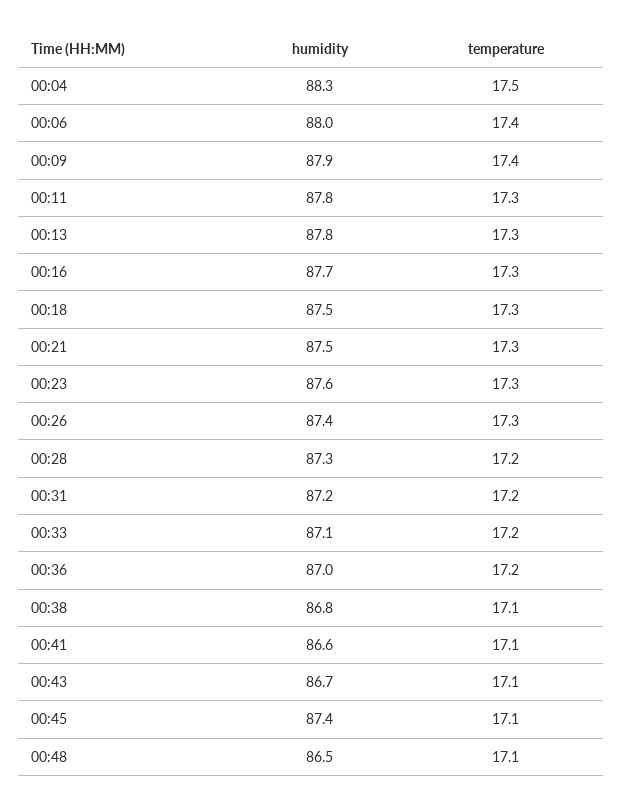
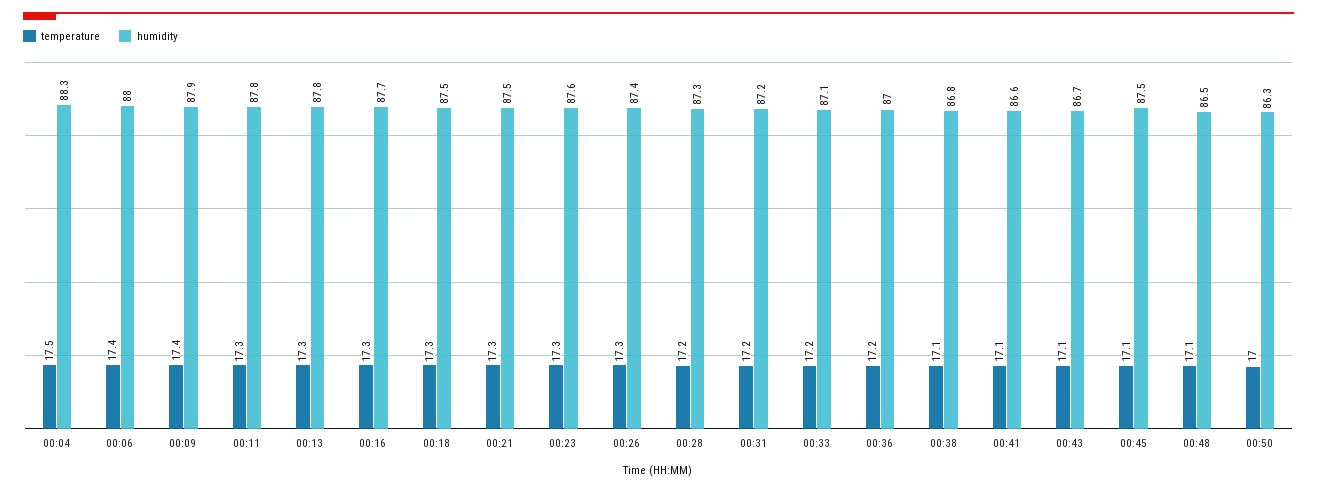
humidity, 00:45: 87.4 -> 87.5
temperature, 00:50: none -> 17
humidity, 00:50: none -> 86.3

